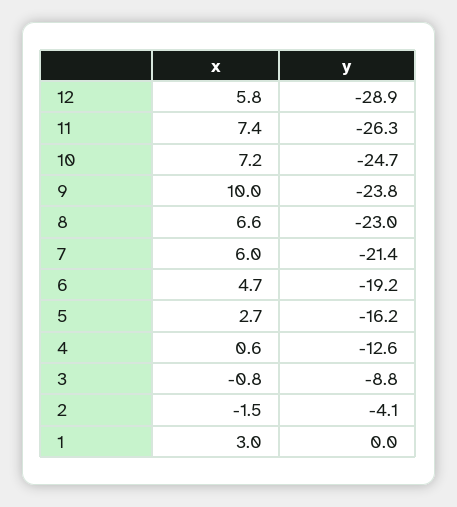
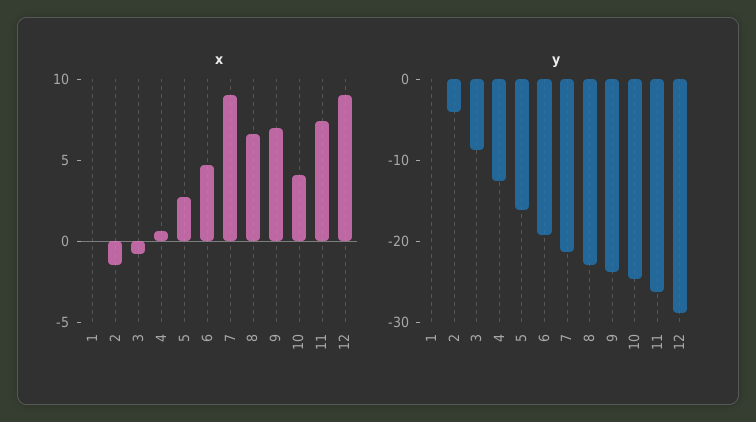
x, 12: 5.8 -> 9
x, 10: 7.2 -> 4
x, 9: 10 -> 7
x, 7: 6 -> 9
x, 1: 3 -> 0

